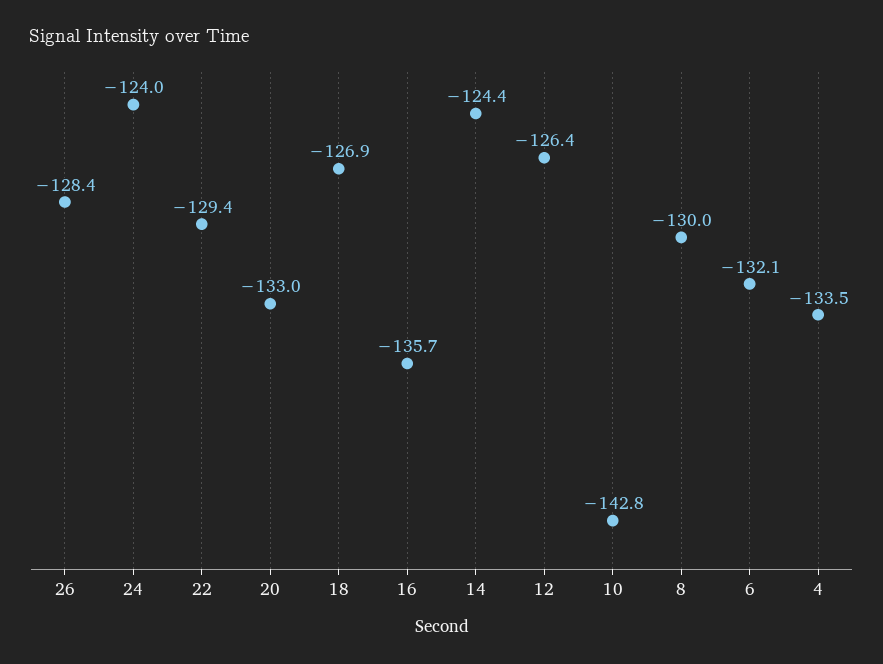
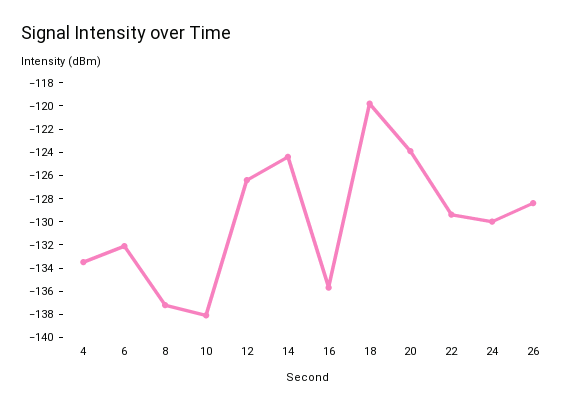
24: -124 -> -130
20: -133 -> -124
18: -126.9 -> -120
10: -142.8 -> -138
8: -130 -> -137

